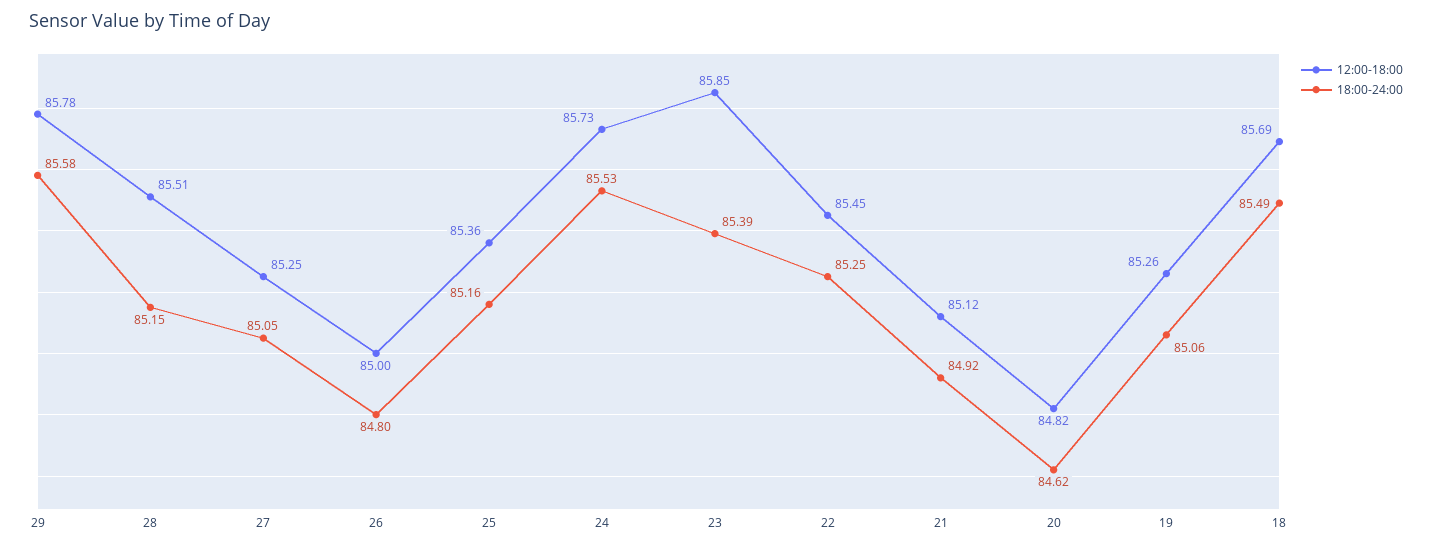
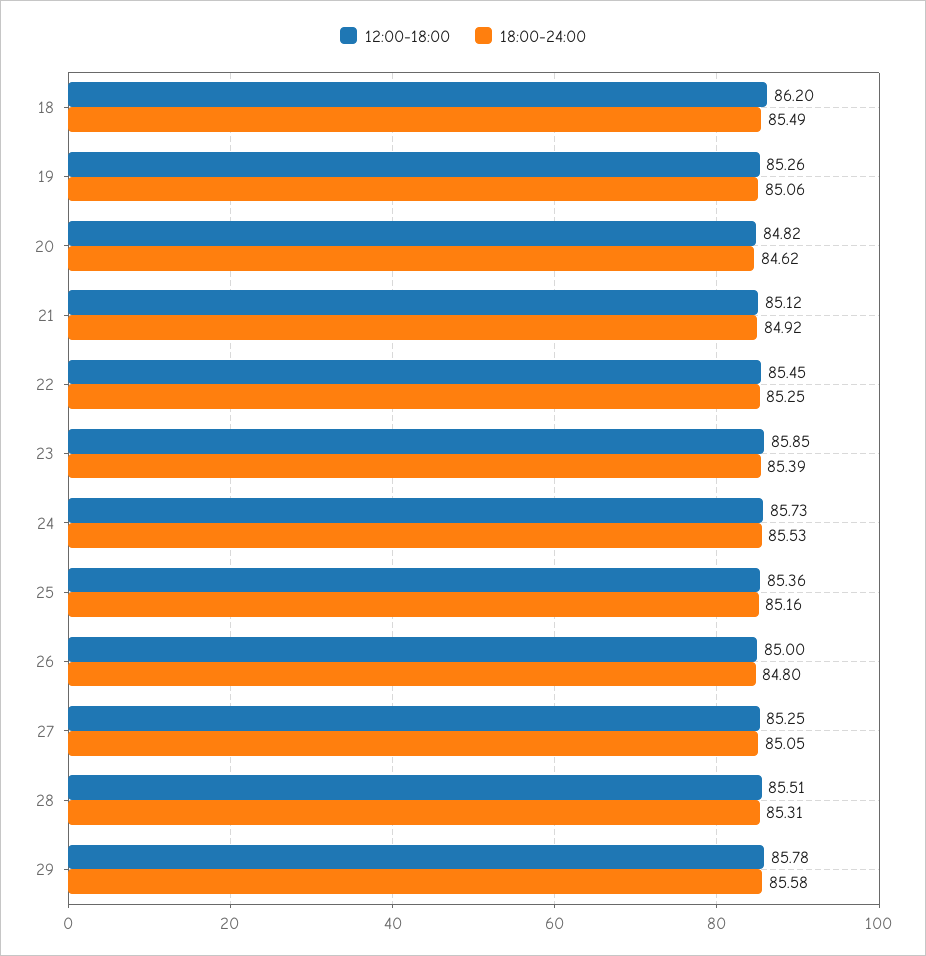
18:00-24:00, 28: 85.15 -> 85.31
12:00-18:00, 18: 85.69 -> 86.2

